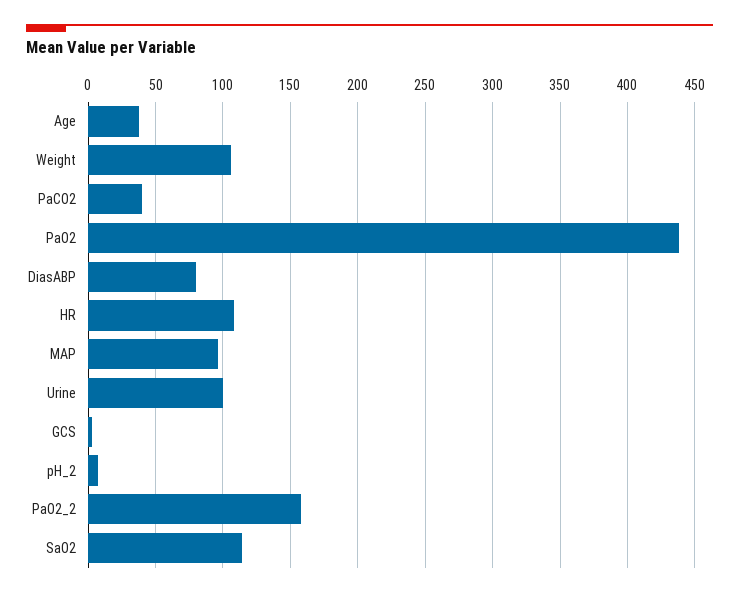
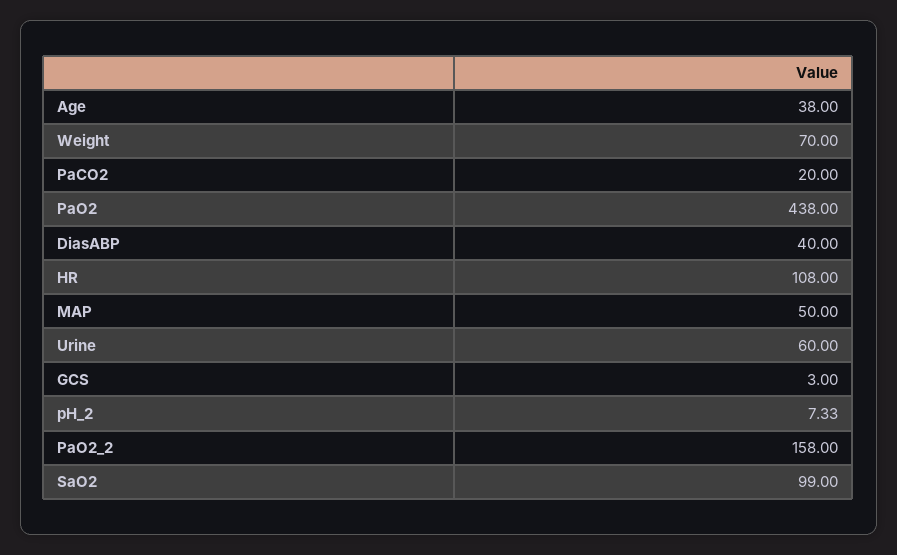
Weight: 105 -> 70
PaCO2: 40 -> 20
DiasABP: 80 -> 40
MAP: 95 -> 50
Urine: 100 -> 60
SaO2: 115 -> 99

